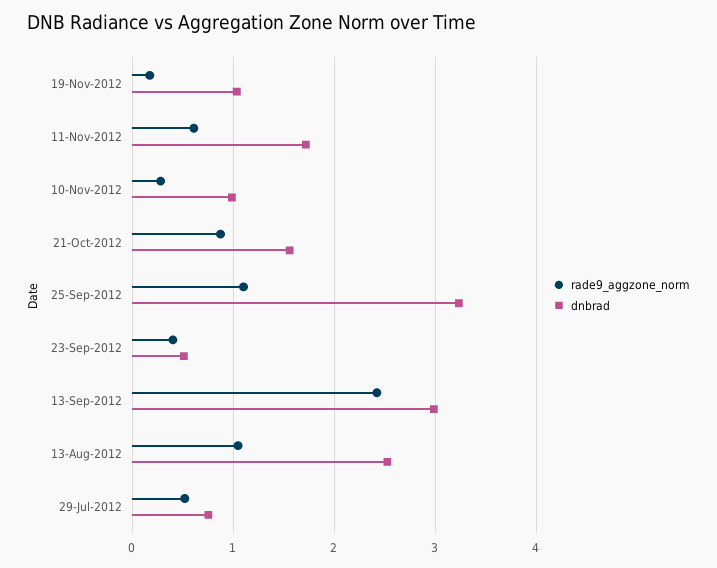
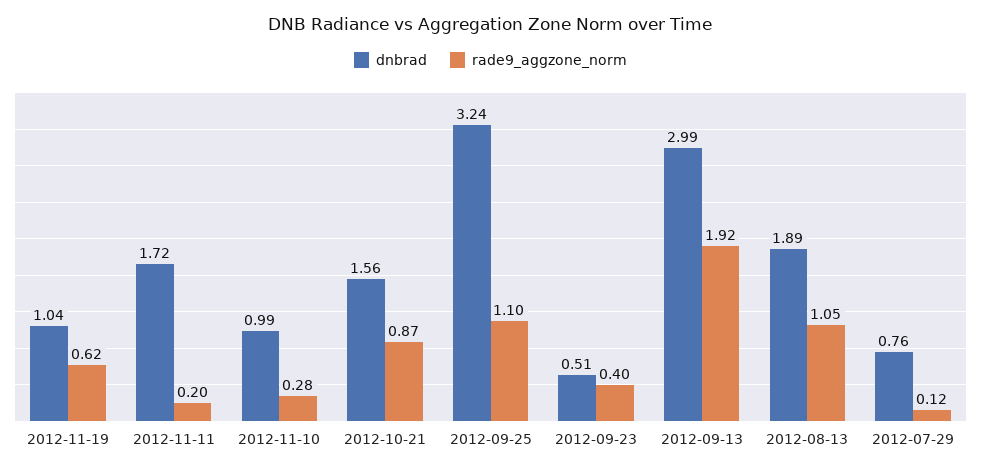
rade9_aggzone_norm, 19-Nov-2012: 0.2 -> 0.62
rade9_aggzone_norm, 11-Nov-2012: 0.6 -> 0.2
rade9_aggzone_norm, 13-Sep-2012: 2.4 -> 1.92
dnbrad, 13-Aug-2012: 2.5 -> 1.89
rade9_aggzone_norm, 29-Jul-2012: 0.5 -> 0.12

